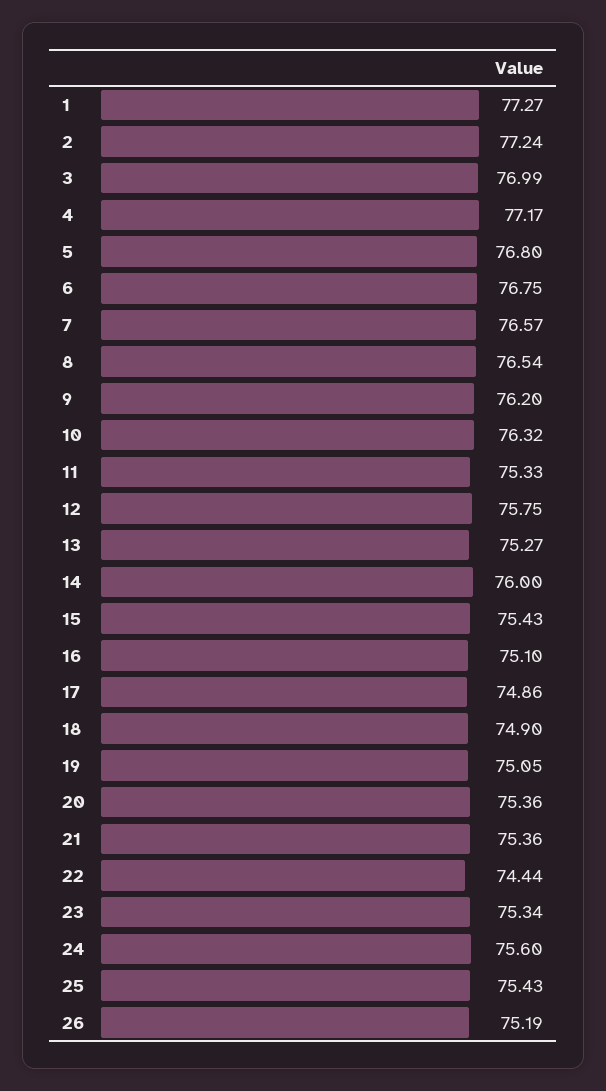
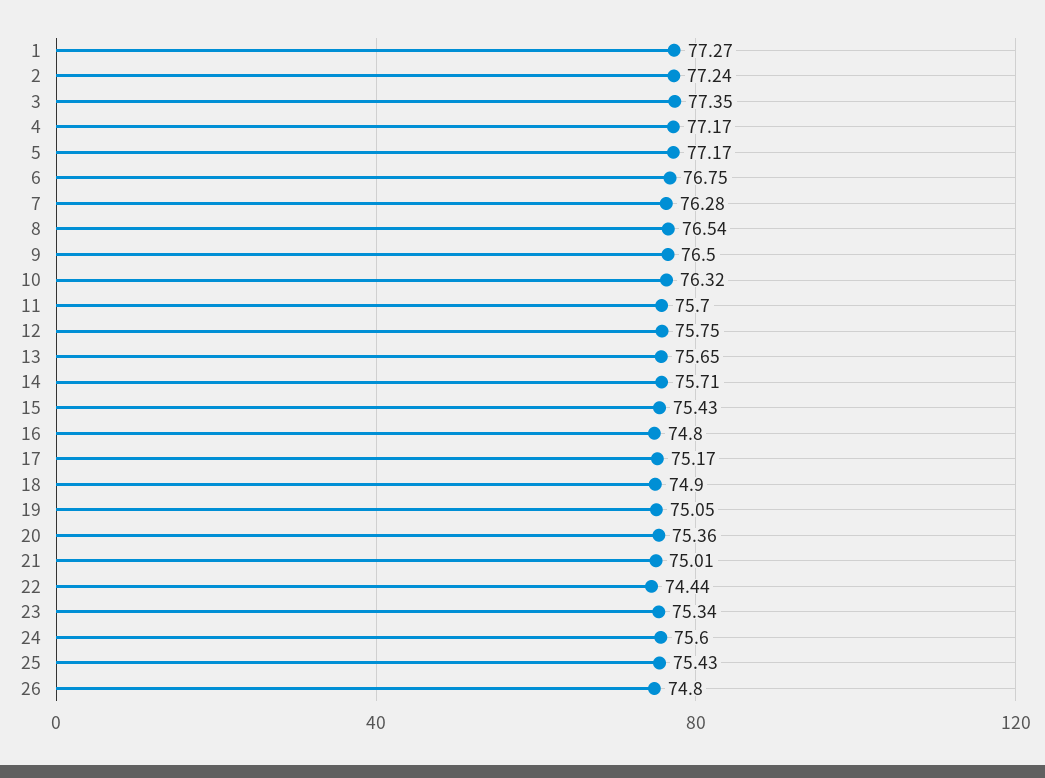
3: 76.99 -> 77.35
5: 76.8 -> 77.17
7: 76.57 -> 76.28
9: 76.2 -> 76.5
11: 75.33 -> 75.7
13: 75.27 -> 75.65
14: 76 -> 75.71
16: 75.1 -> 74.8
17: 74.86 -> 75.17
21: 75.36 -> 75.01
26: 75.19 -> 74.8

